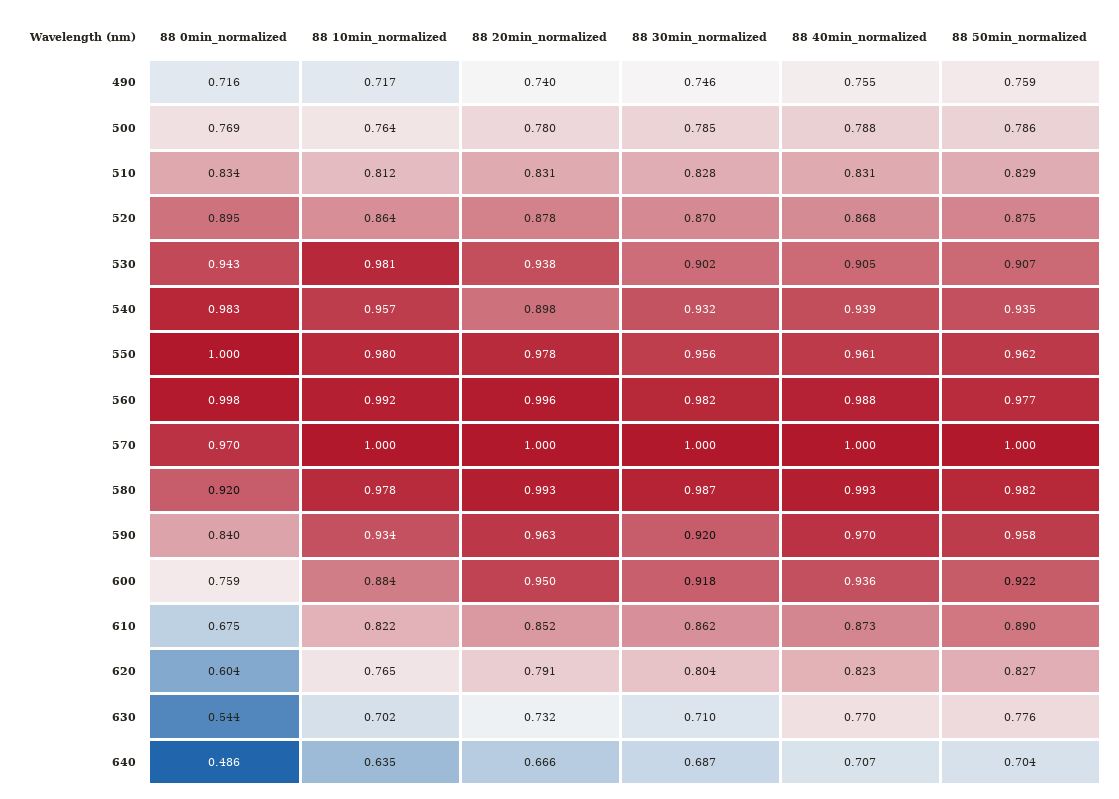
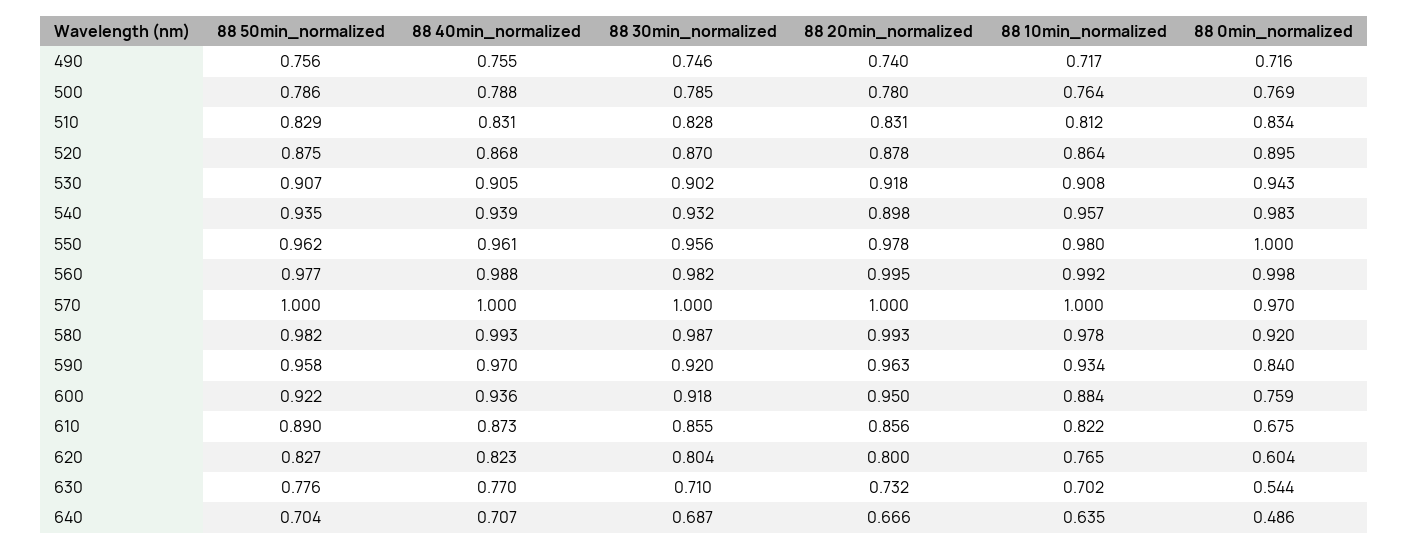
88 50min_normalized, 490: 0.759 -> 0.756
88 10min_normalized, 530: 0.981 -> 0.908
88 20min_normalized, 530: 0.938 -> 0.918
88 20min_normalized, 560: 0.996 -> 0.995
88 20min_normalized, 610: 0.852 -> 0.856
88 30min_normalized, 610: 0.862 -> 0.855
88 20min_normalized, 620: 0.791 -> 0.8

